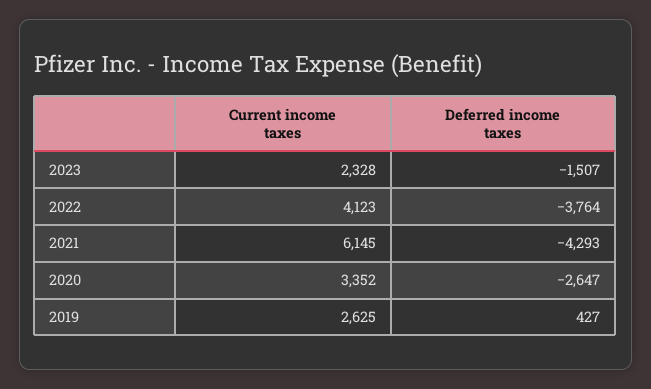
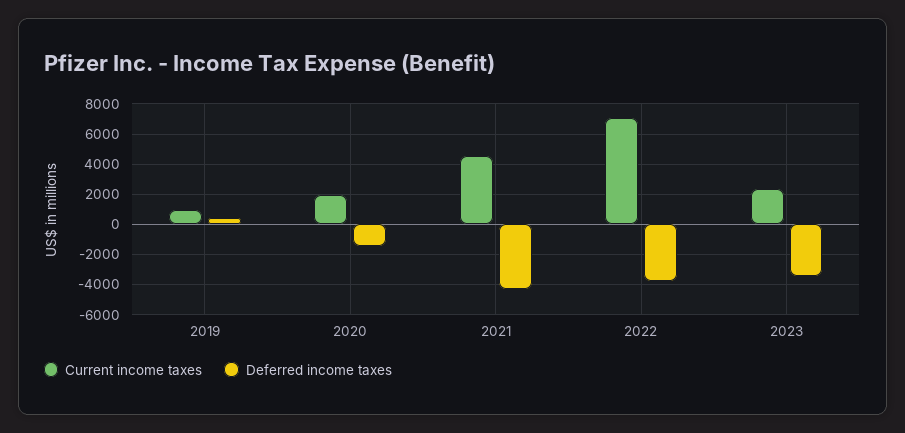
Deferred income taxes, 2023: -1507 -> -3500
Current income taxes, 2022: 4123 -> 7000
Current income taxes, 2021: 6145 -> 4500
Current income taxes, 2020: 3352 -> 2000
Deferred income taxes, 2020: -2647 -> -1500
Current income taxes, 2019: 2625 -> 1000

